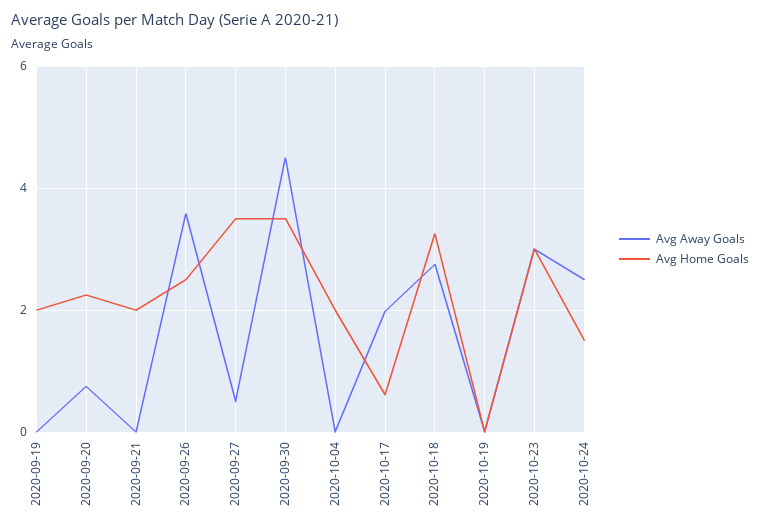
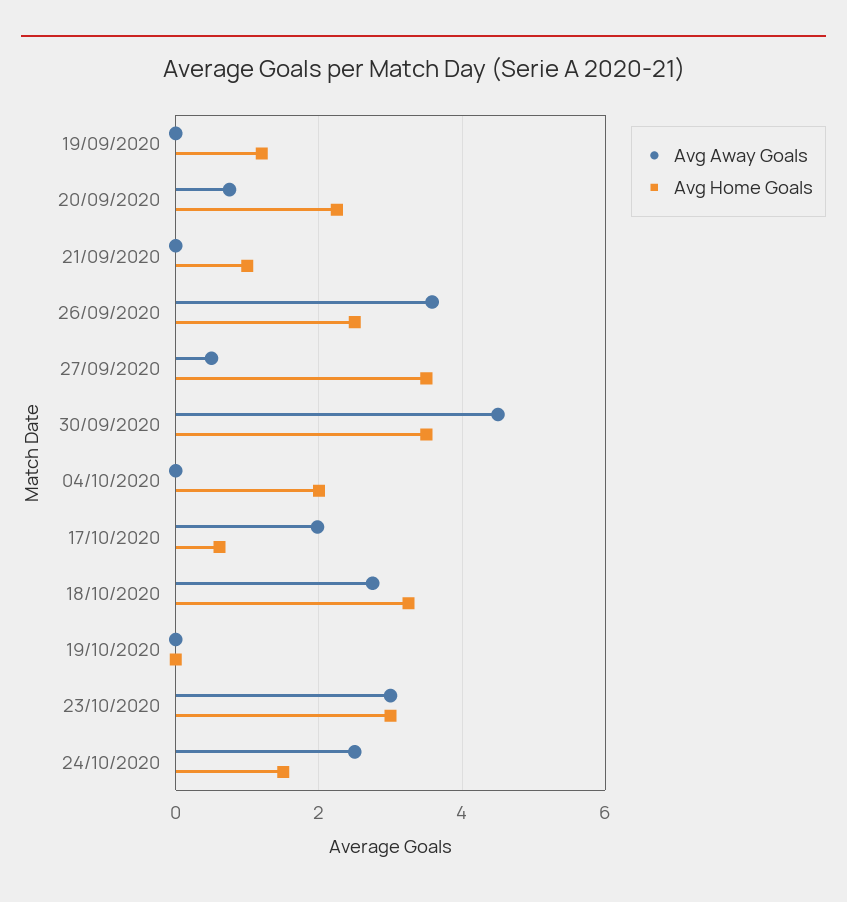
Avg Home Goals, 2020-09-19: 2 -> 1.2
Avg Home Goals, 2020-09-21: 2 -> 1

